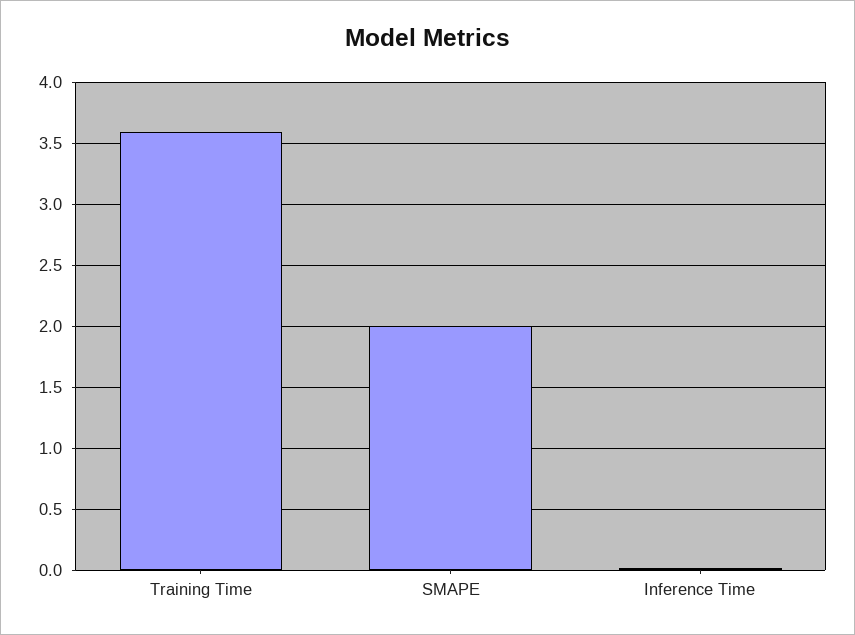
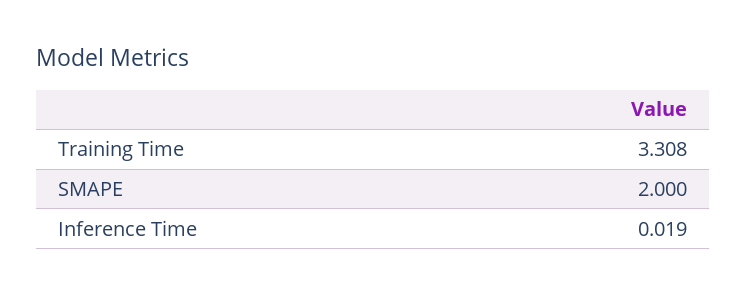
Training Time: 3.6 -> 3.308

